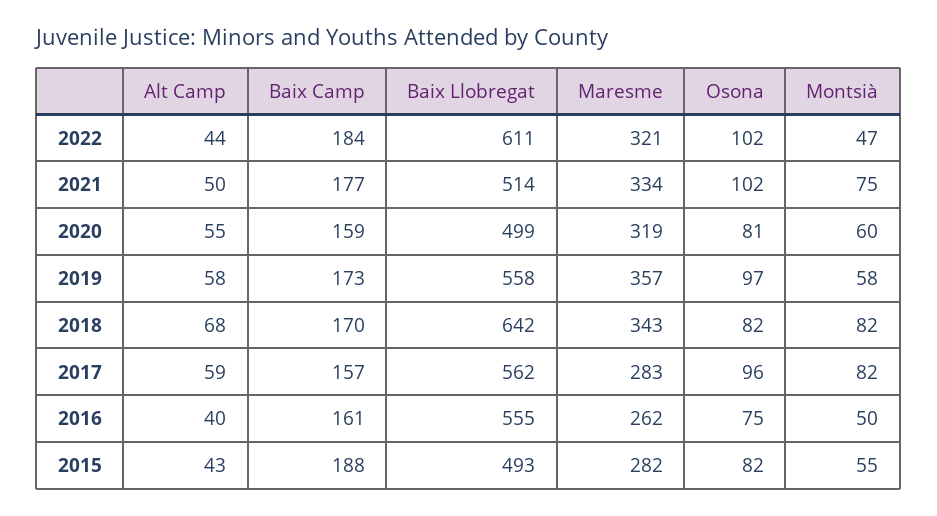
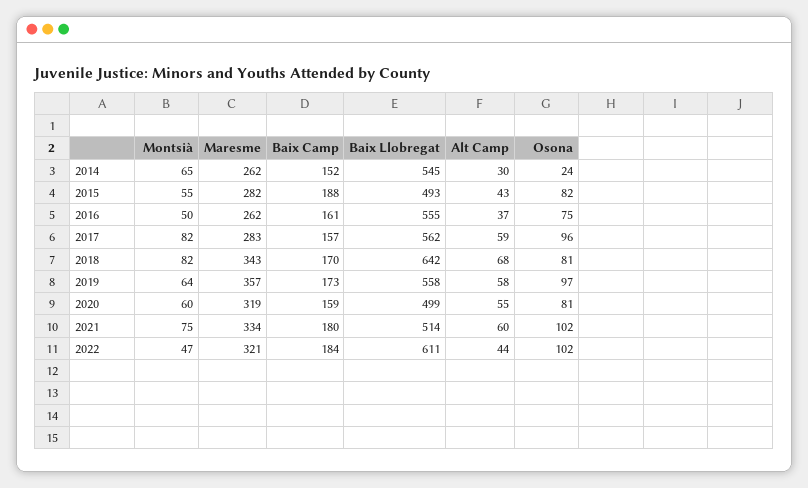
Alt Camp, 2021: 50 -> 60
Baix Camp, 2021: 177 -> 180
Montsià, 2019: 58 -> 64
Osona, 2018: 82 -> 81
Alt Camp, 2016: 40 -> 37
Montsià, 2014: none -> 65
Maresme, 2014: none -> 262
Baix Camp, 2014: none -> 152
Baix Llobregat, 2014: none -> 545
Alt Camp, 2014: none -> 30
Osona, 2014: none -> 24

